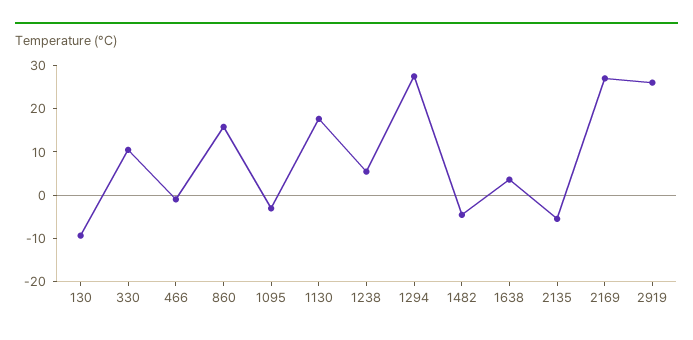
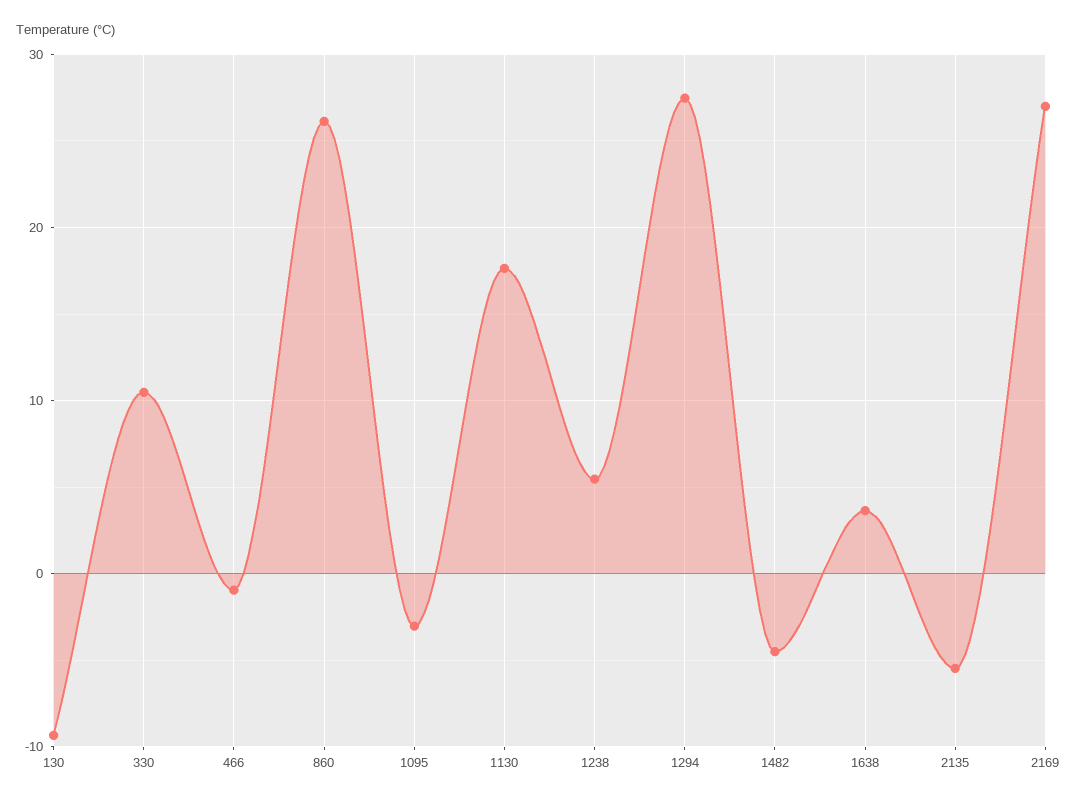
860: 16 -> 26
2919: 26 -> none

